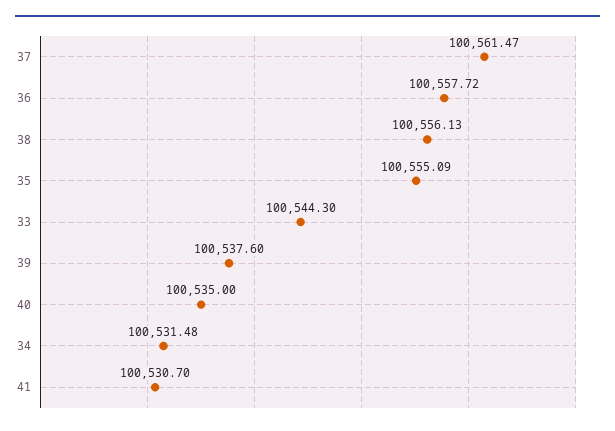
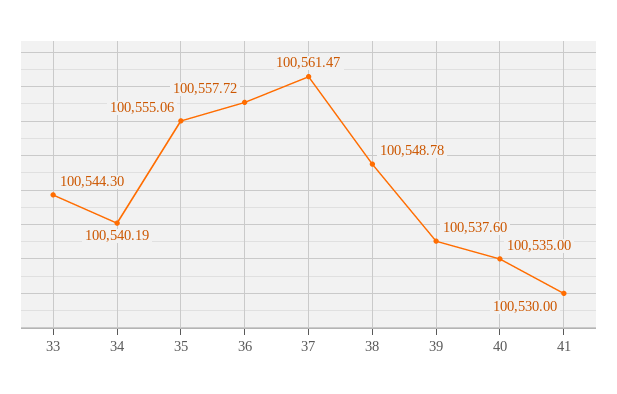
38: 100556.13 -> 100548.78
35: 100555.09 -> 100555.06
34: 100531.48 -> 100540.19
41: 100530.7 -> 100530

